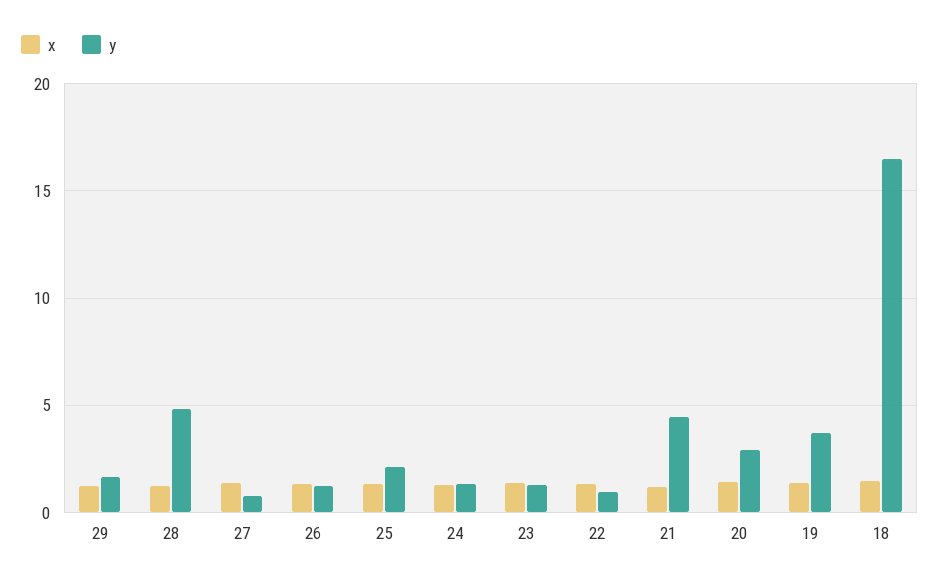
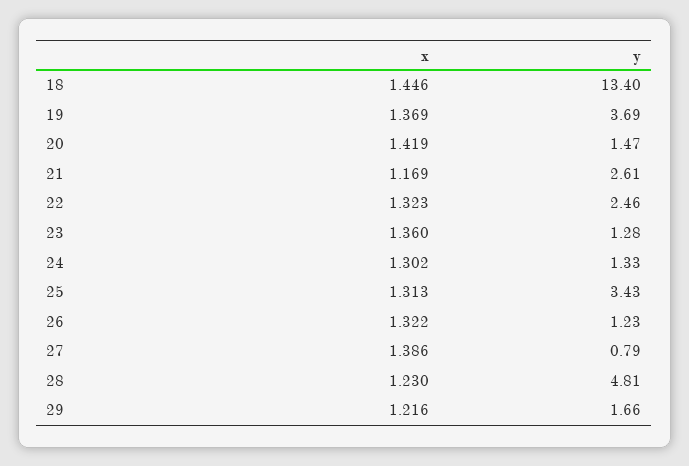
y, 25: 2 -> 3.43
y, 22: 1 -> 2.46
y, 21: 4.5 -> 2.61
y, 20: 3 -> 1.47
y, 18: 16.5 -> 13.4

